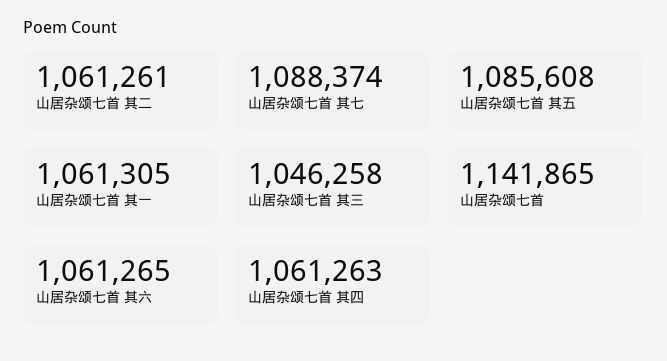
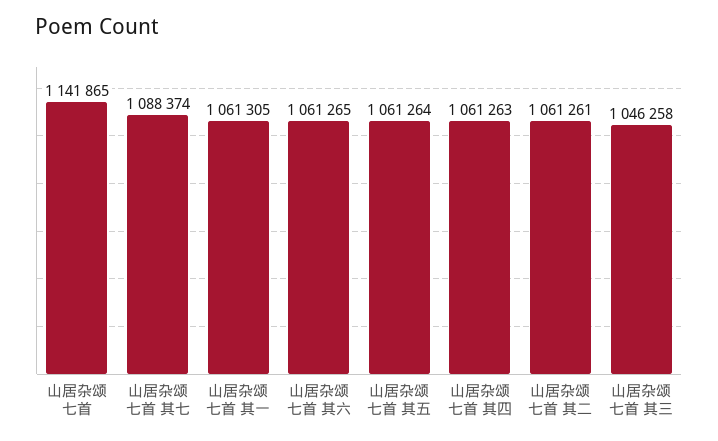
山居杂颂七首 其五: 1085608 -> 1061264

